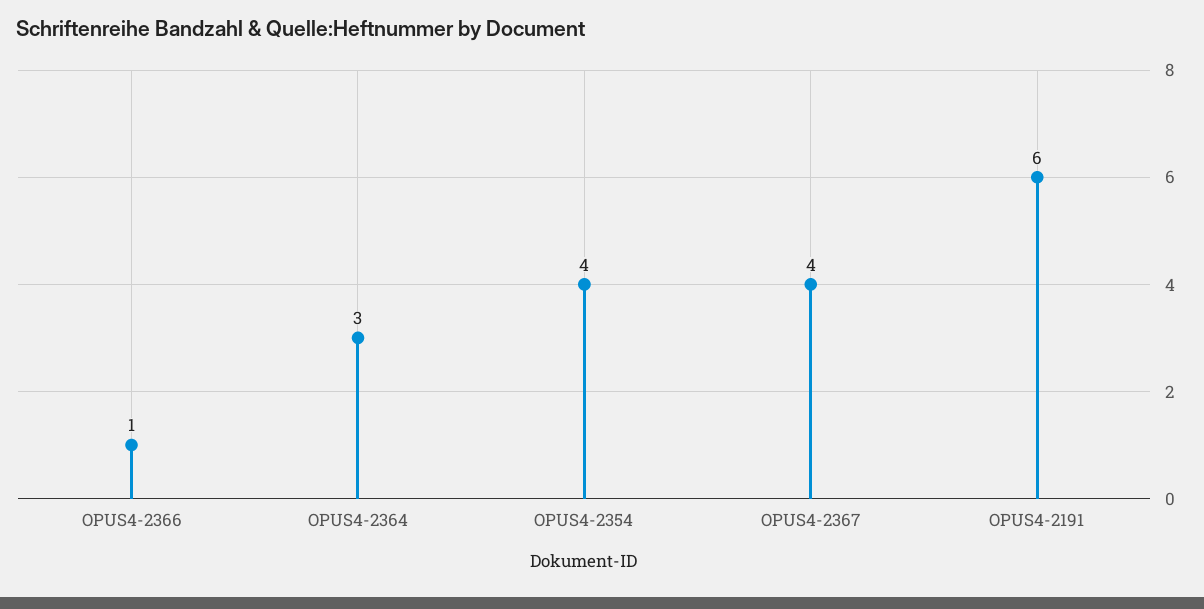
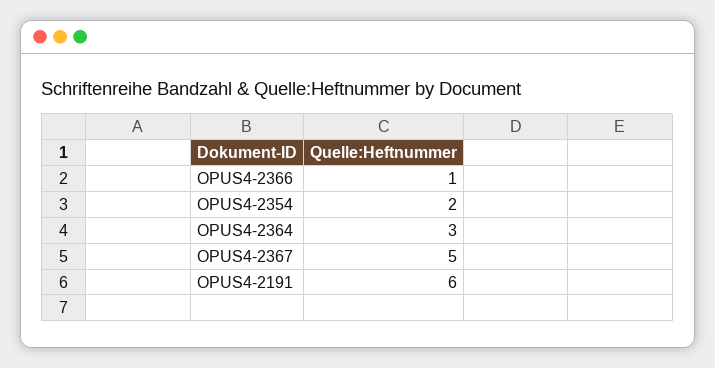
OPUS4-2354: 4 -> 2
OPUS4-2367: 4 -> 5

